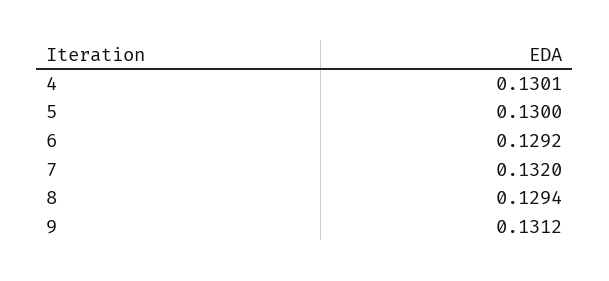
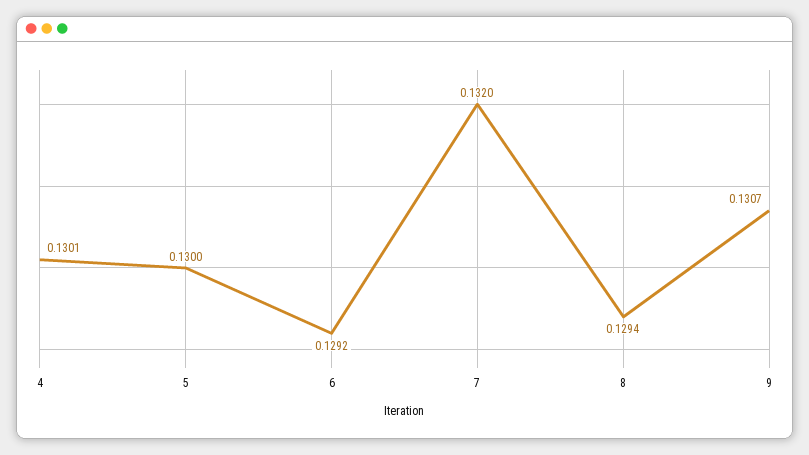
9: 0.1312 -> 0.1307

